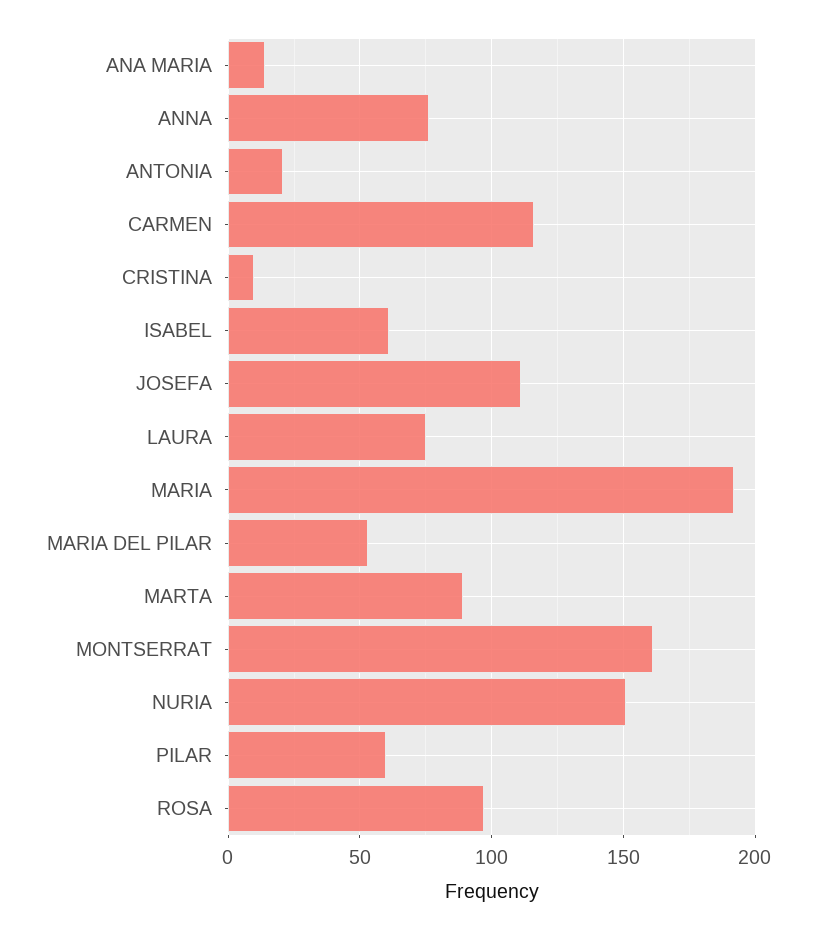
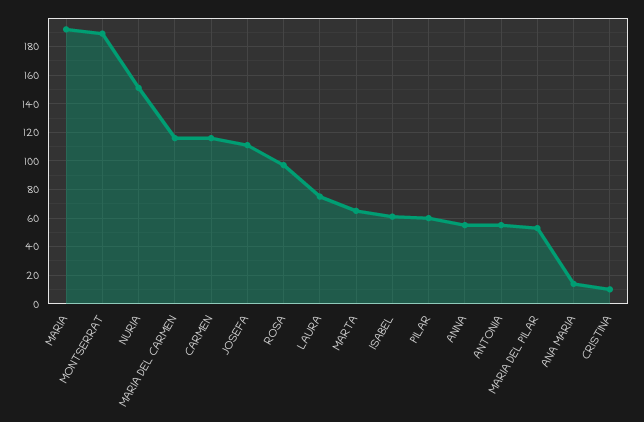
ANNA: 75 -> 55
ANTONIA: 20 -> 55
MARTA: 90 -> 65
MONTSERRAT: 160 -> 190
MARIA DEL CARMEN: none -> 115

